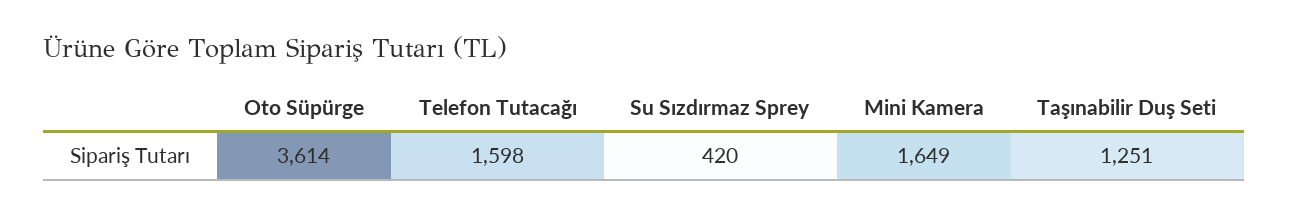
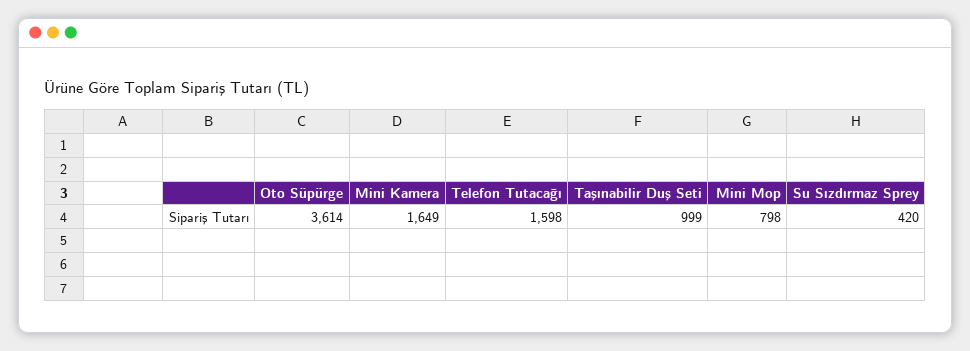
Taşınabilir Duş Seti: 1251 -> 999
Mini Mop: none -> 798

